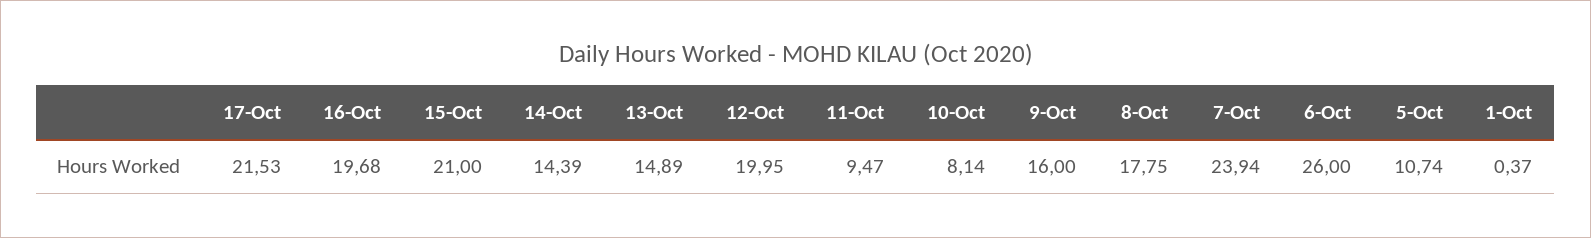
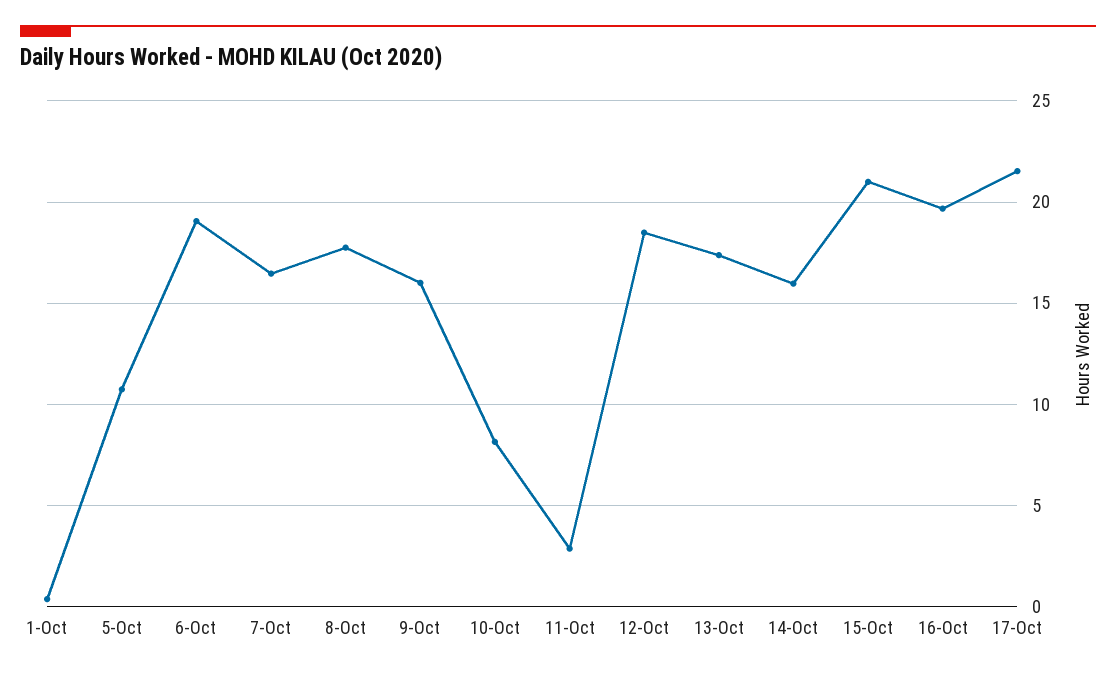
14-Oct: 14.39 -> 16
13-Oct: 14.89 -> 17.5
12-Oct: 19.95 -> 18.5
11-Oct: 9.47 -> 3
7-Oct: 23.94 -> 16.5
6-Oct: 26 -> 19

